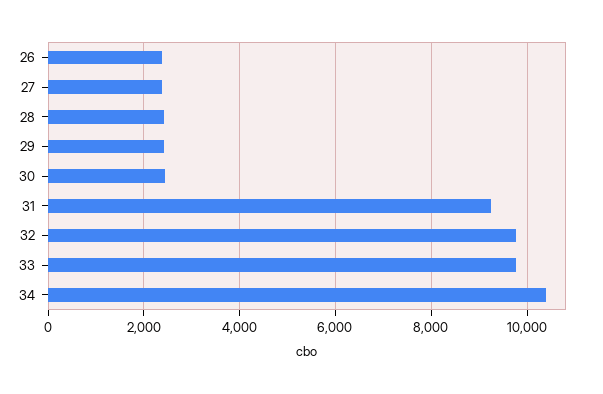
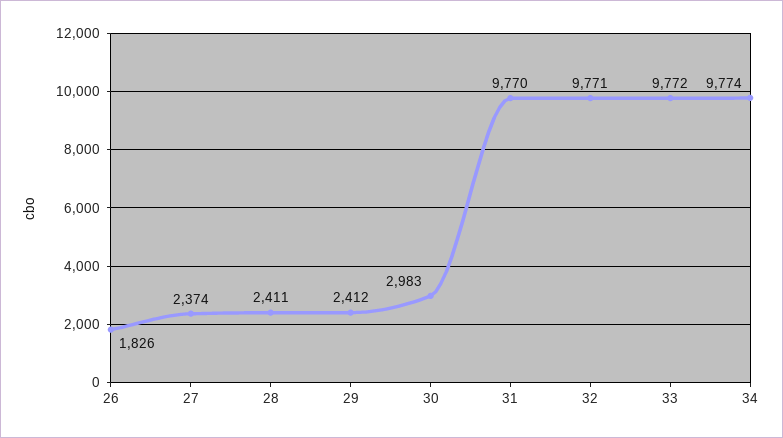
26: 2400 -> 1826
30: 2400 -> 2983
31: 9200 -> 9770
34: 10400 -> 9774

